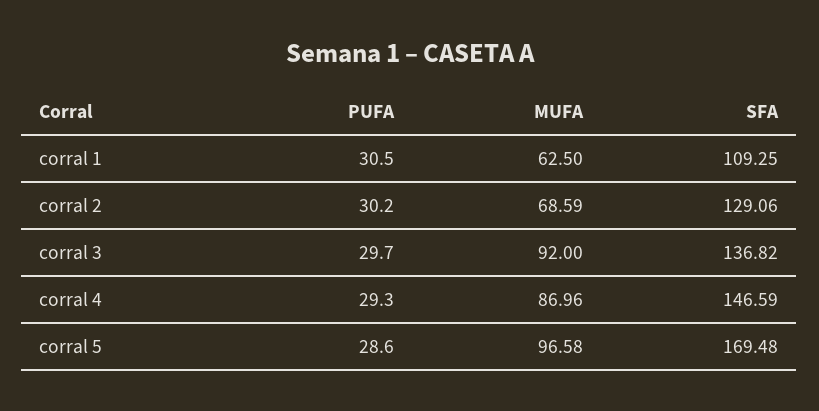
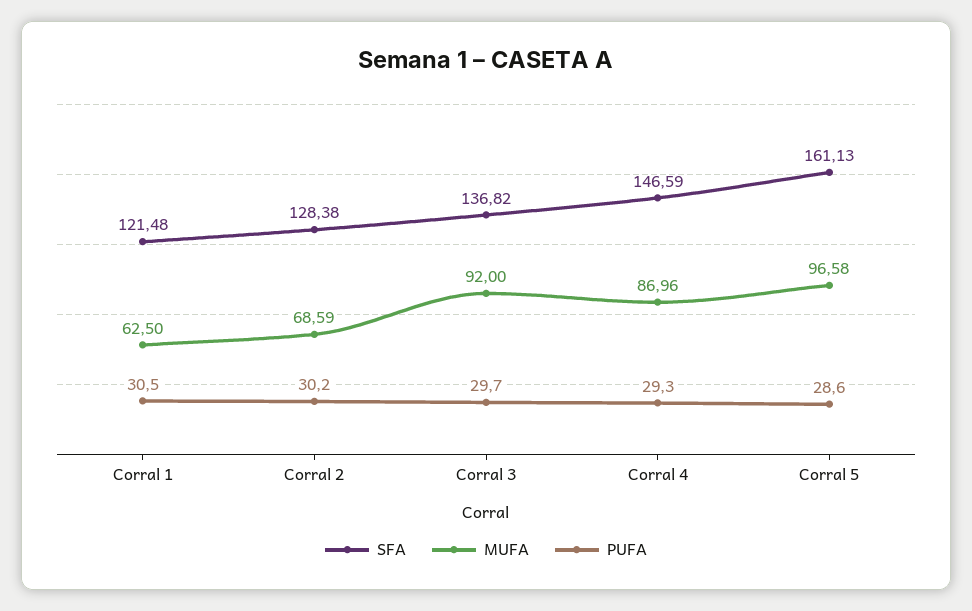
SFA, corral 1: 109.25 -> 121.48
SFA, corral 2: 129.06 -> 128.38
SFA, corral 5: 169.48 -> 161.13

